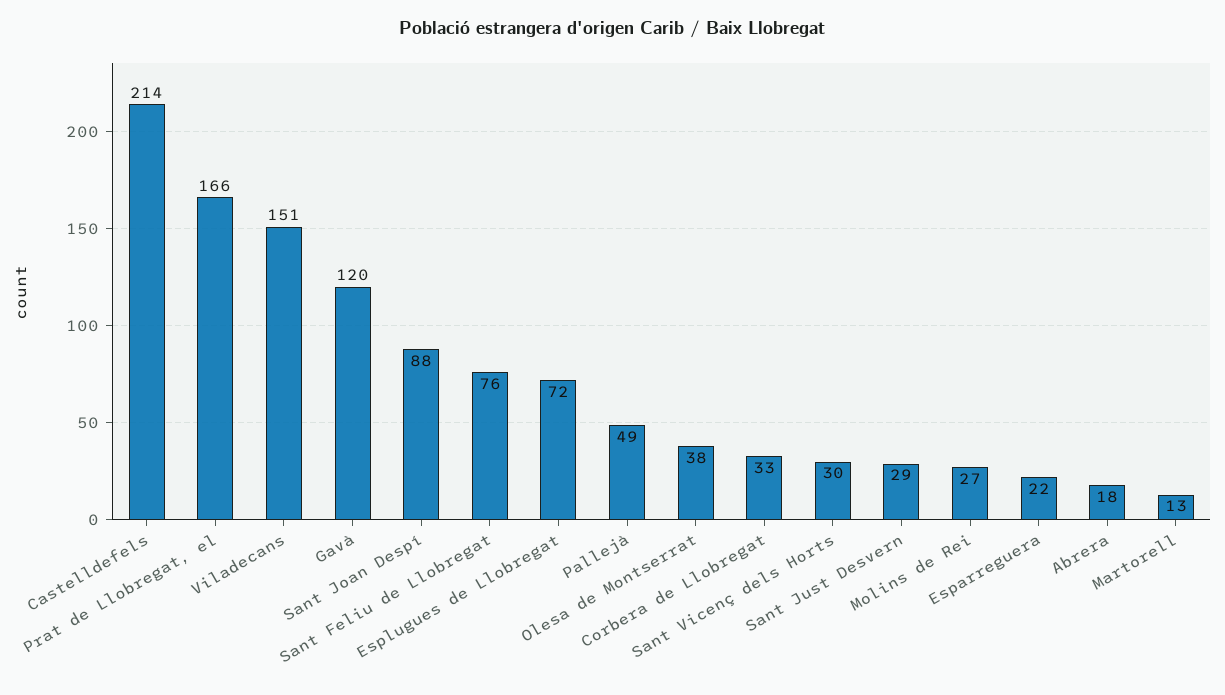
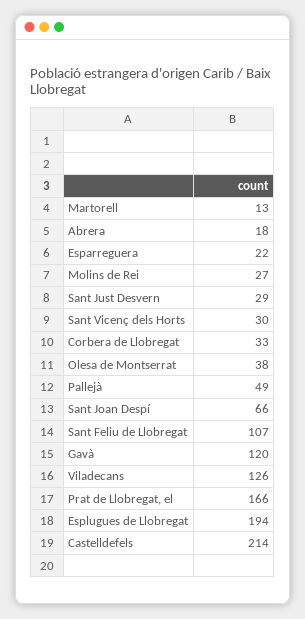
Viladecans: 151 -> 126
Sant Joan Despí: 88 -> 66
Sant Feliu de Llobregat: 76 -> 107
Esplugues de Llobregat: 72 -> 194

